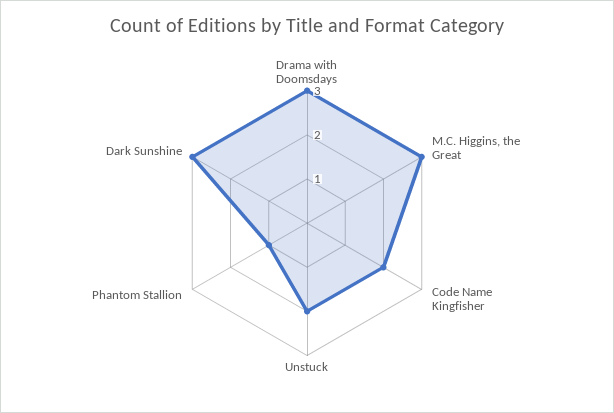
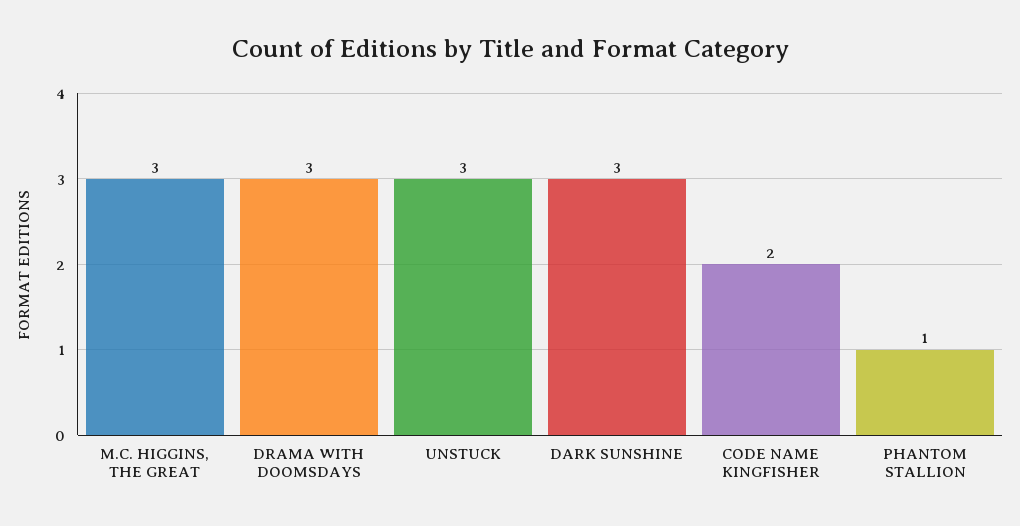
Unstuck: 2 -> 3

